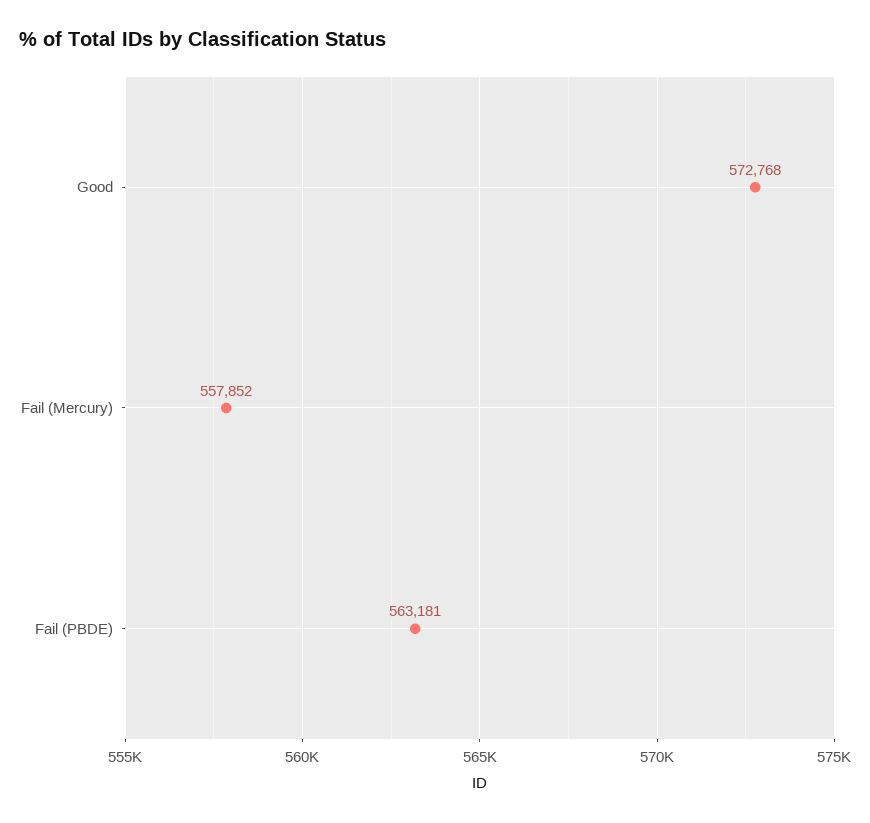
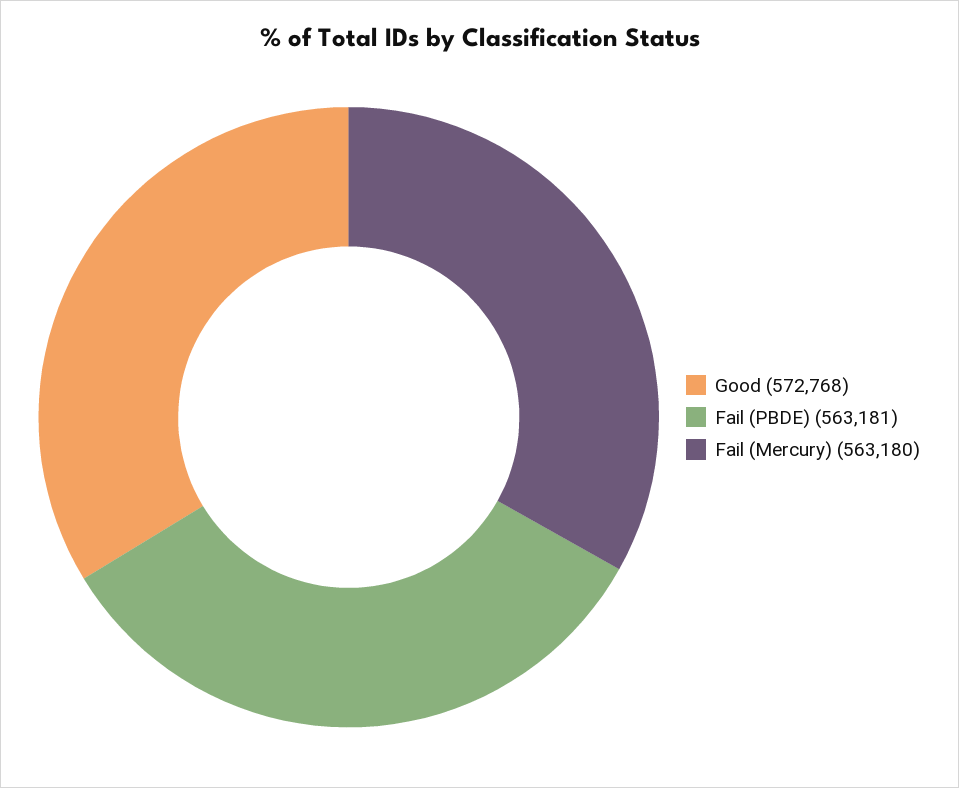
Fail (Mercury): 557852 -> 563180

